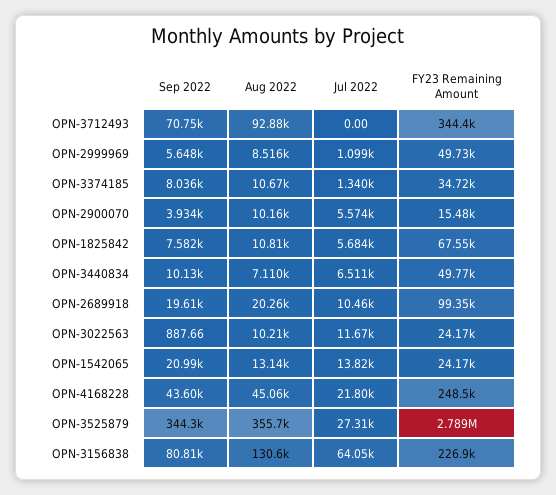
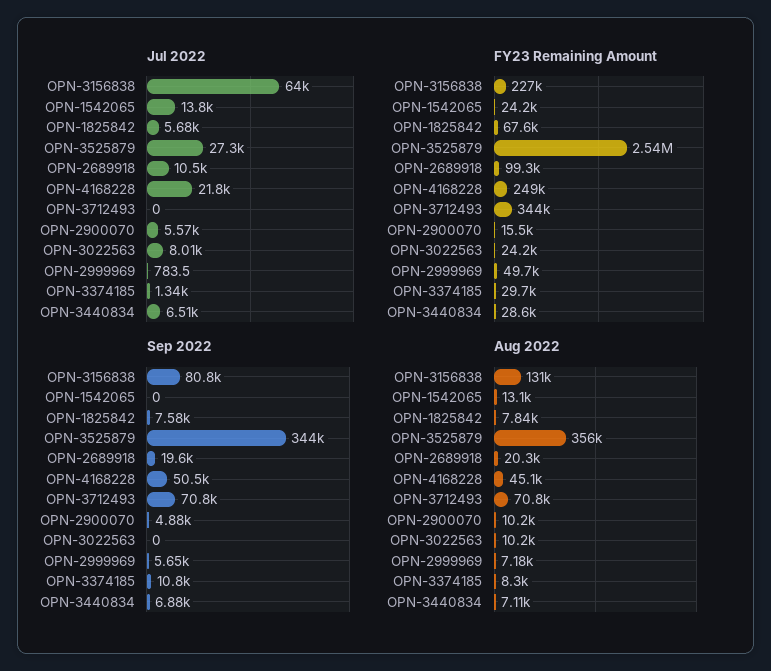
Aug 2022, OPN-3712493: 92880 -> 70800
Aug 2022, OPN-2999969: 8516 -> 7180
Jul 2022, OPN-2999969: 1099 -> 783.5
Sep 2022, OPN-3374185: 8036 -> 10800
Aug 2022, OPN-3374185: 10670 -> 8300
FY23 Remaining Amount, OPN-3374185: 34720 -> 29700
Sep 2022, OPN-2900070: 3934 -> 4880
Aug 2022, OPN-1825842: 10810 -> 7840
Sep 2022, OPN-3440834: 10130 -> 6880
FY23 Remaining Amount, OPN-3440834: 49770 -> 28600
Sep 2022, OPN-3022563: 887.66 -> 0
Jul 2022, OPN-3022563: 11670 -> 8010
Sep 2022, OPN-1542065: 20990 -> 0
Sep 2022, OPN-4168228: 43600 -> 50500
FY23 Remaining Amount, OPN-3525879: 2789000 -> 2540000

